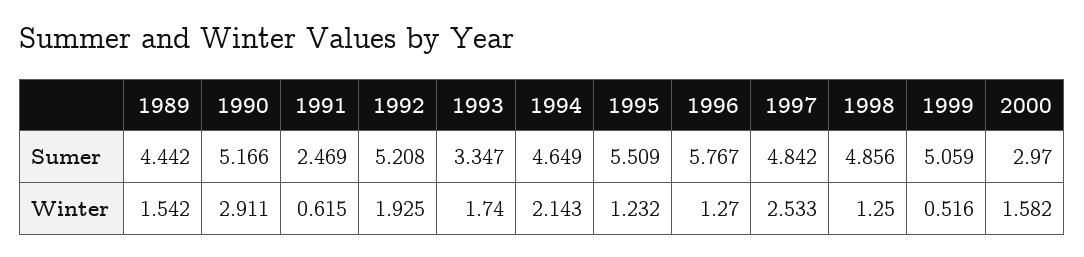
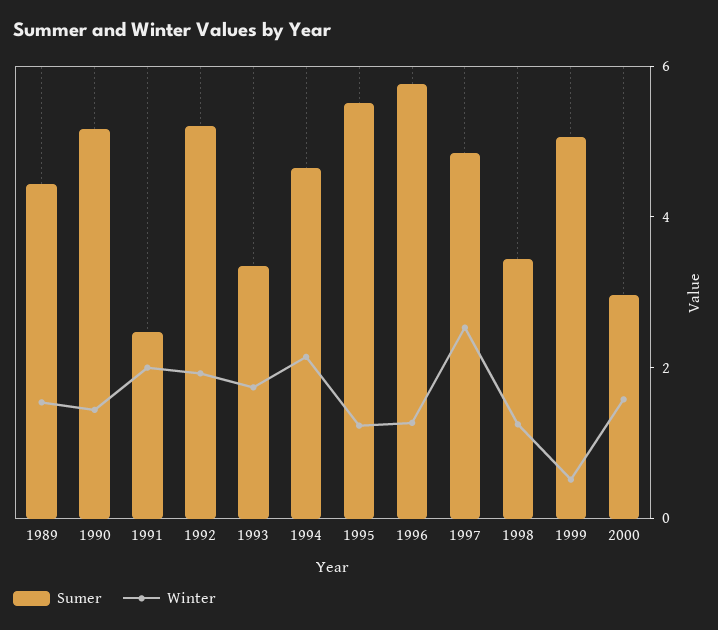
Sumer, 1998: 4.856 -> 3.5
Winter, 1990: 2.911 -> 1.5
Winter, 1991: 0.615 -> 2

